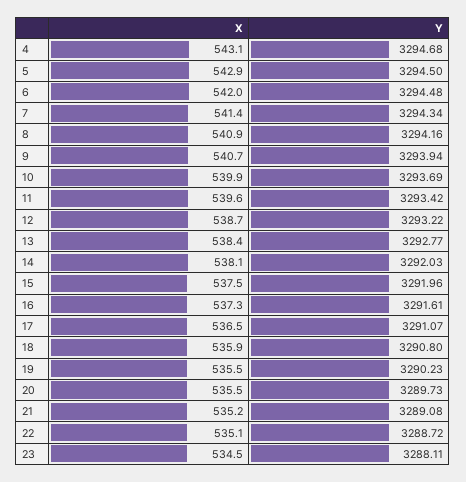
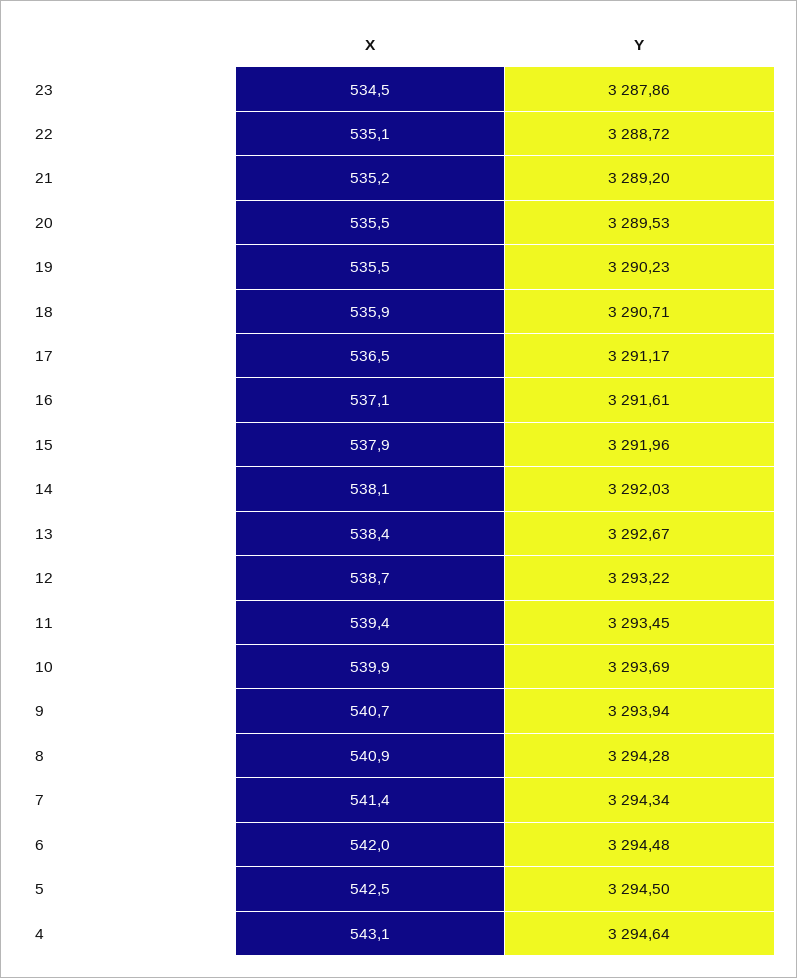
Y, 4: 3294.68 -> 3294.64
X, 5: 542.9 -> 542.5
Y, 8: 3294.16 -> 3294.28
X, 11: 539.6 -> 539.4
Y, 11: 3293.42 -> 3293.45
Y, 13: 3292.77 -> 3292.67
X, 15: 537.5 -> 537.9
X, 16: 537.3 -> 537.1
Y, 17: 3291.07 -> 3291.17
Y, 18: 3290.8 -> 3290.71
Y, 20: 3289.73 -> 3289.53
Y, 21: 3289.08 -> 3289.2
Y, 23: 3288.11 -> 3287.86

